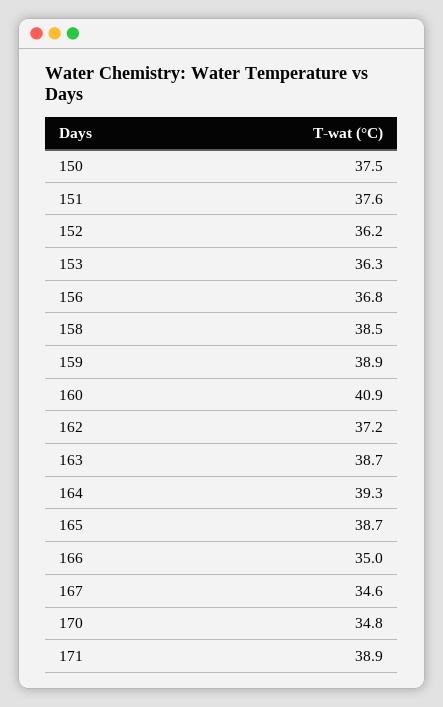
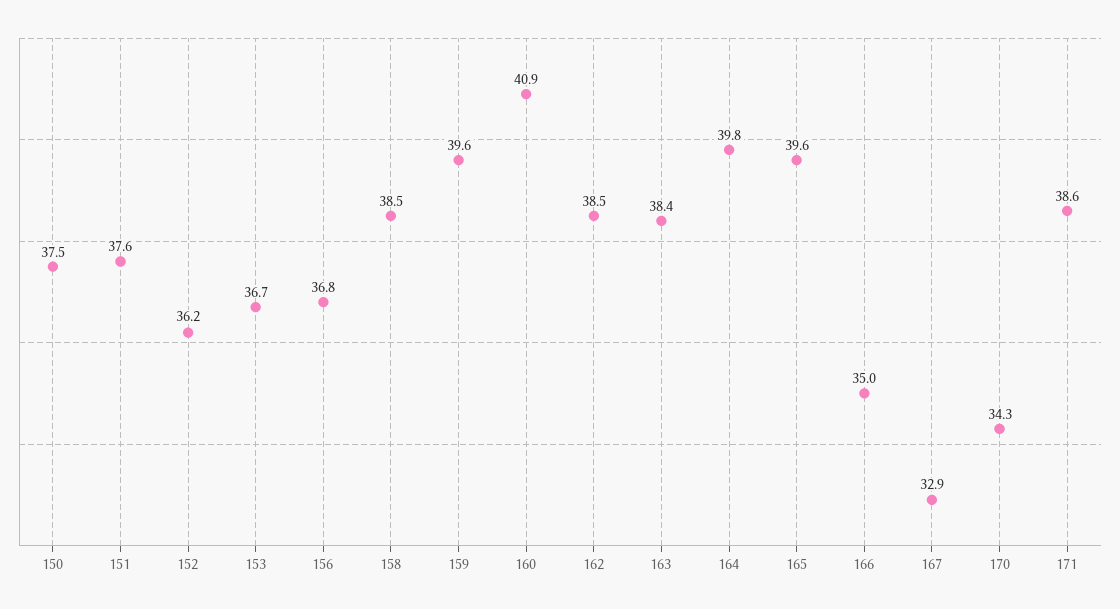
153: 36.3 -> 36.7
159: 38.9 -> 39.6
162: 37.2 -> 38.5
163: 38.7 -> 38.4
164: 39.3 -> 39.8
165: 38.7 -> 39.6
167: 34.6 -> 32.9
170: 34.8 -> 34.3
171: 38.9 -> 38.6

